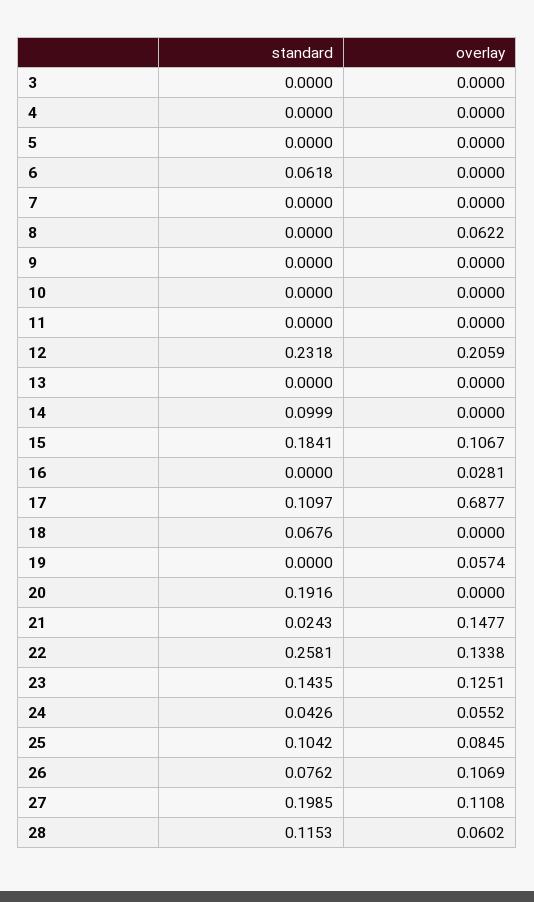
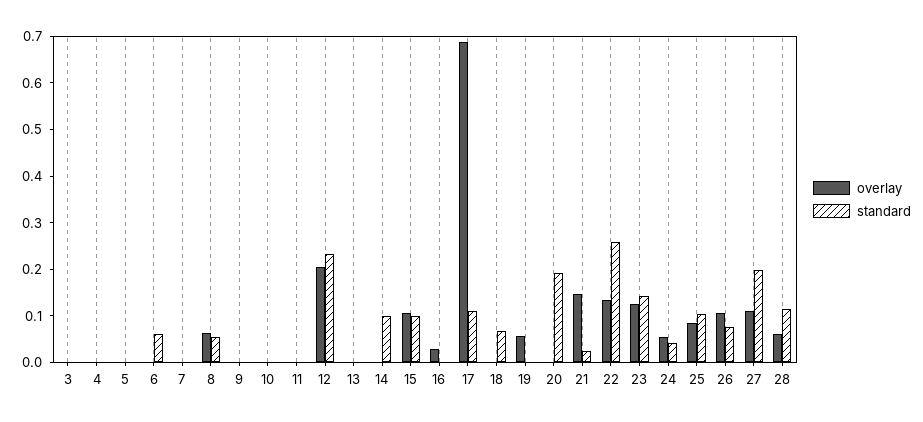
standard, 8: 0 -> 0.06
standard, 15: 0.1841 -> 0.1

